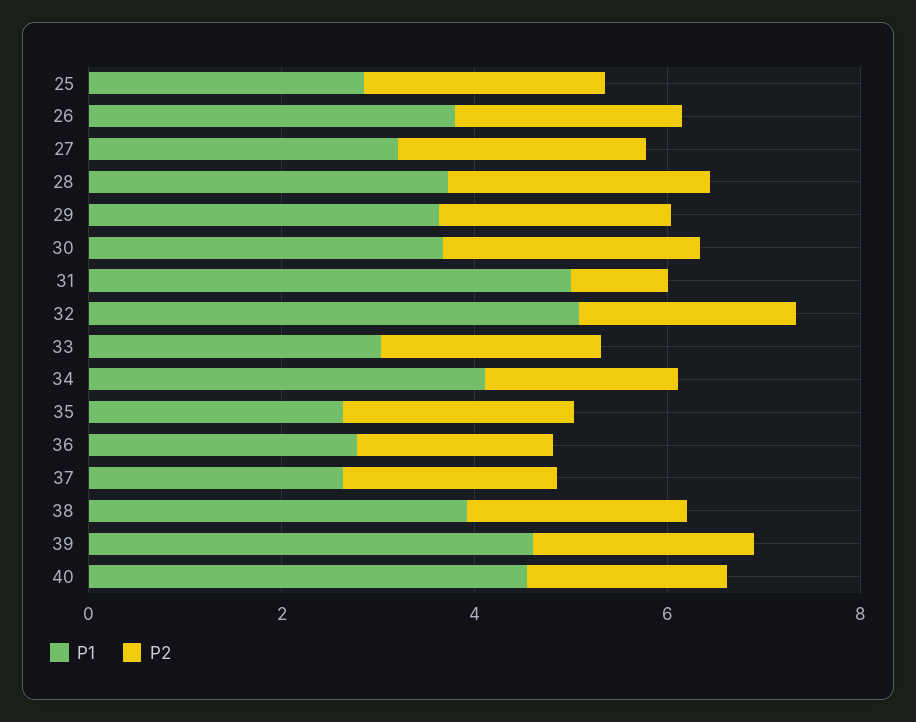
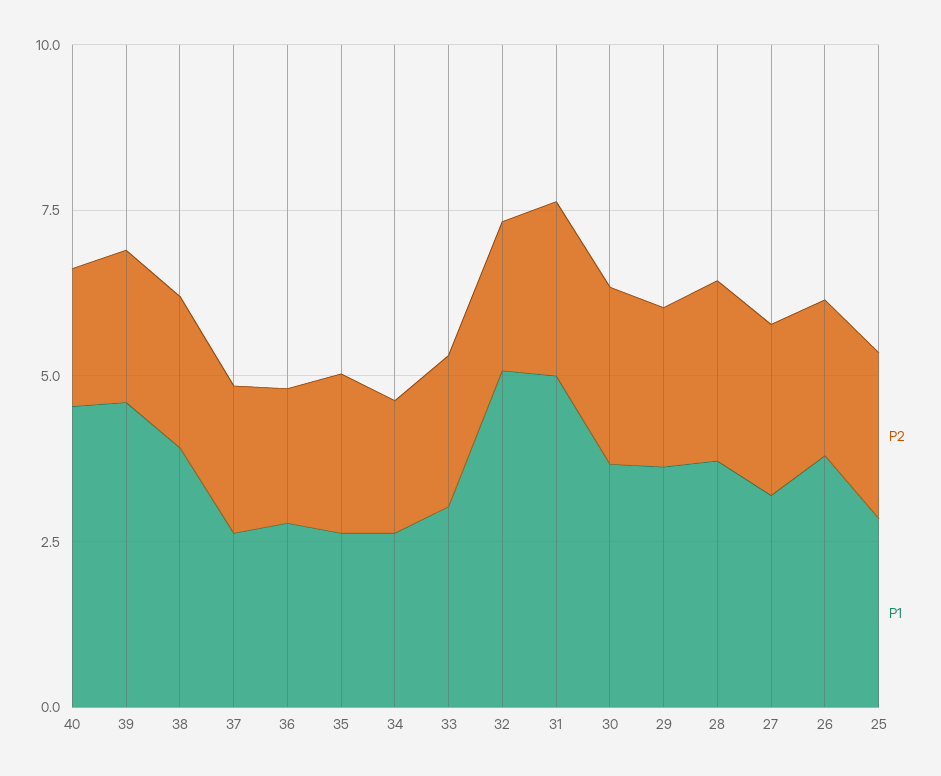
P2, 31: 1 -> 2.5
P1, 34: 4 -> 2.5

